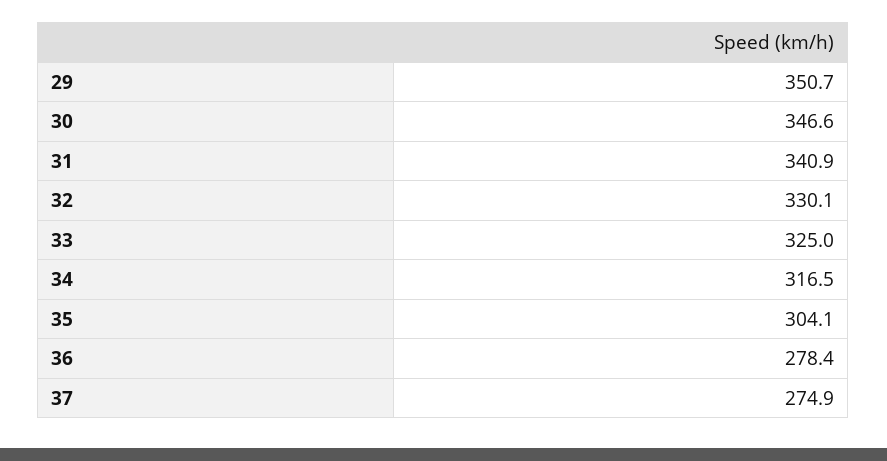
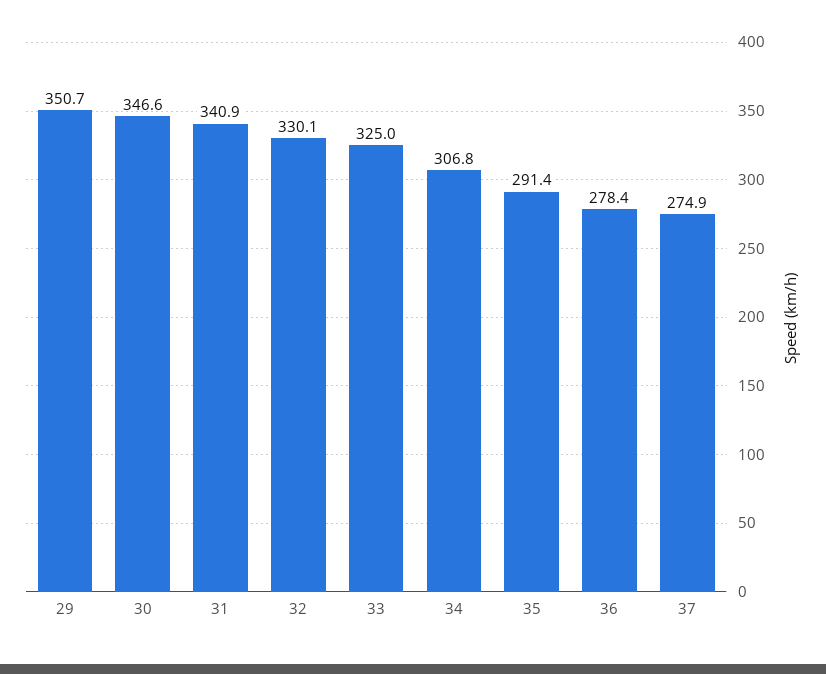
34: 316.5 -> 306.8
35: 304.1 -> 291.4

